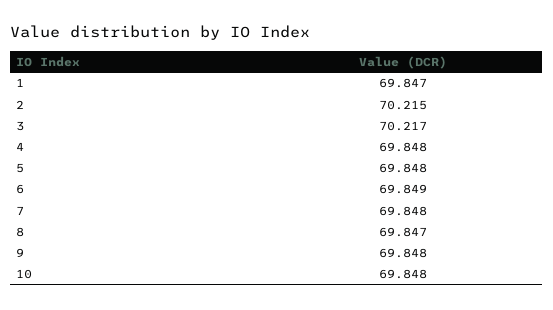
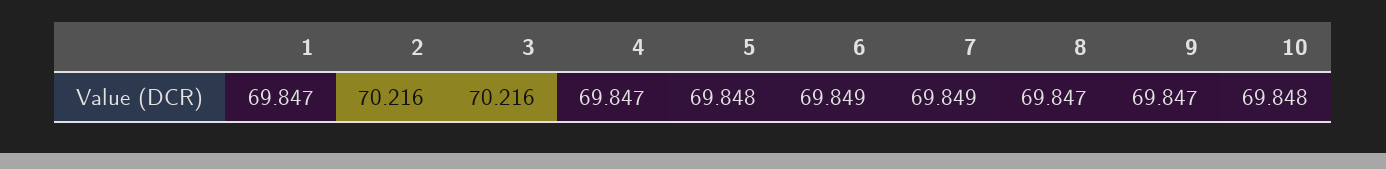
2: 70.215 -> 70.216
3: 70.217 -> 70.216
4: 69.848 -> 69.847
7: 69.848 -> 69.849
9: 69.848 -> 69.847

